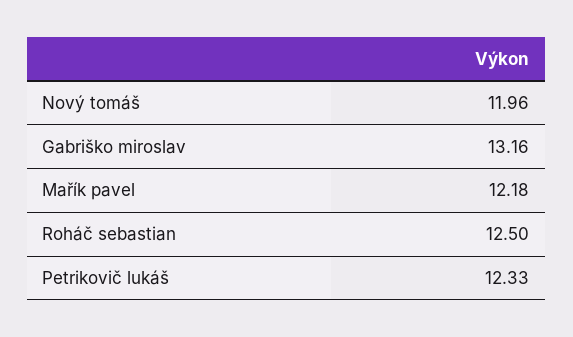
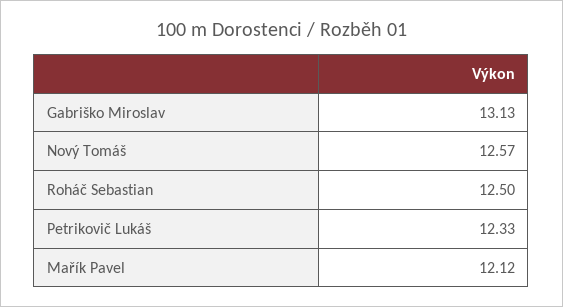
Nový tomáš: 11.96 -> 12.57
Gabriško miroslav: 13.16 -> 13.13
Mařík pavel: 12.18 -> 12.12

